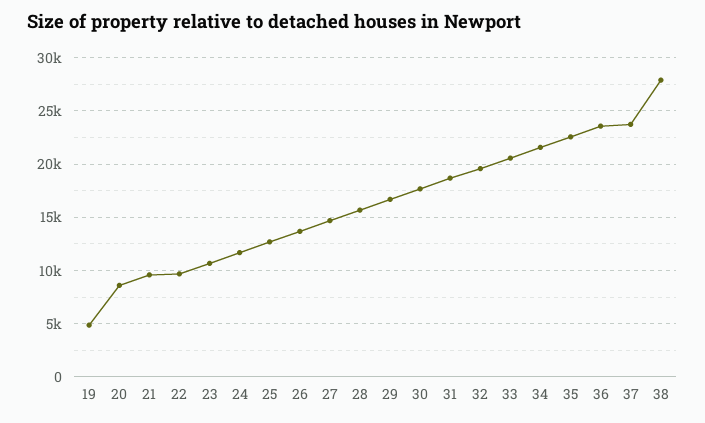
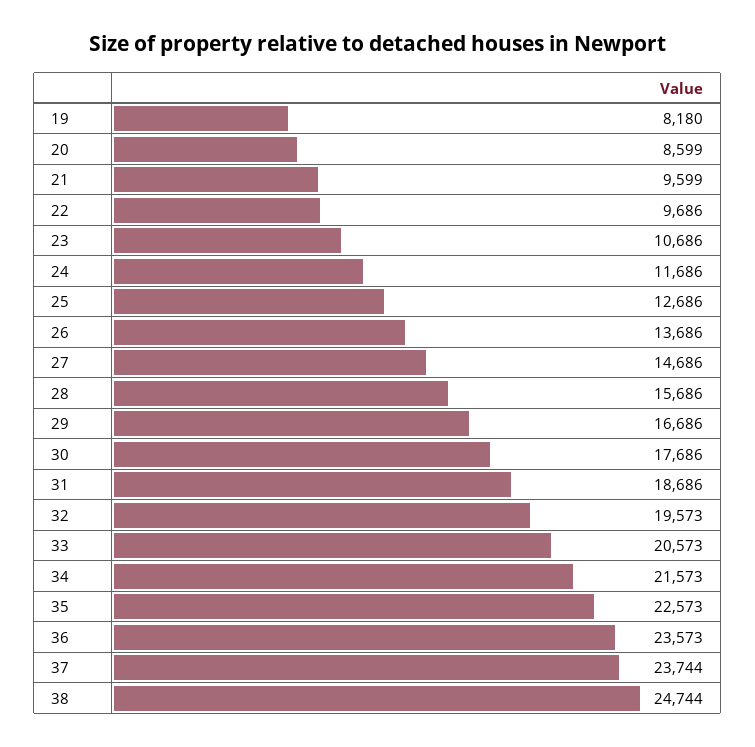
19: 5000 -> 8180
38: 28000 -> 24744

